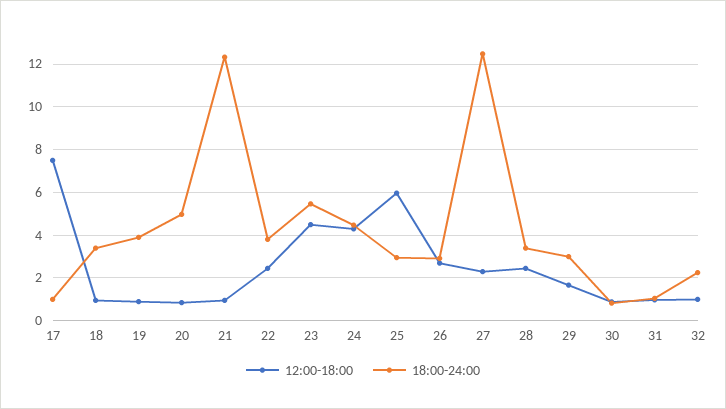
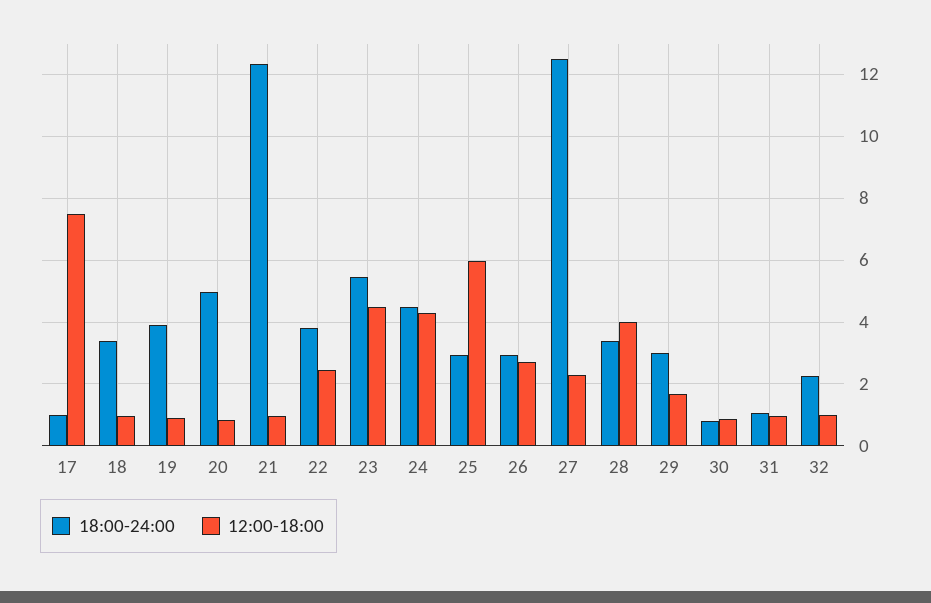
12:00-18:00, 28: 2.5 -> 4

